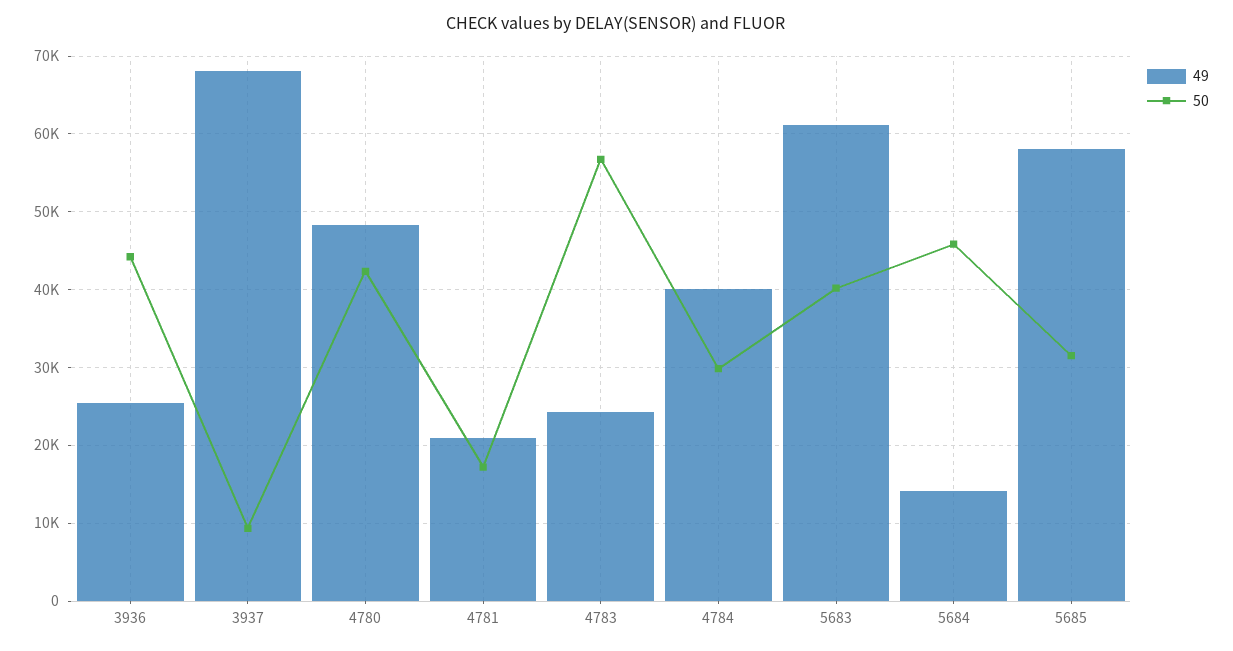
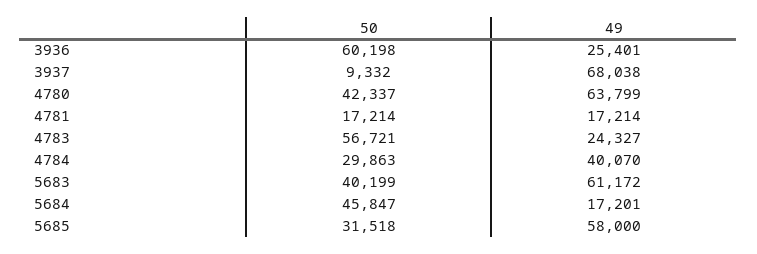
50, 3936: 44000 -> 60198
49, 4780: 48000 -> 63799
49, 4781: 21000 -> 17214
49, 5684: 14000 -> 17201

